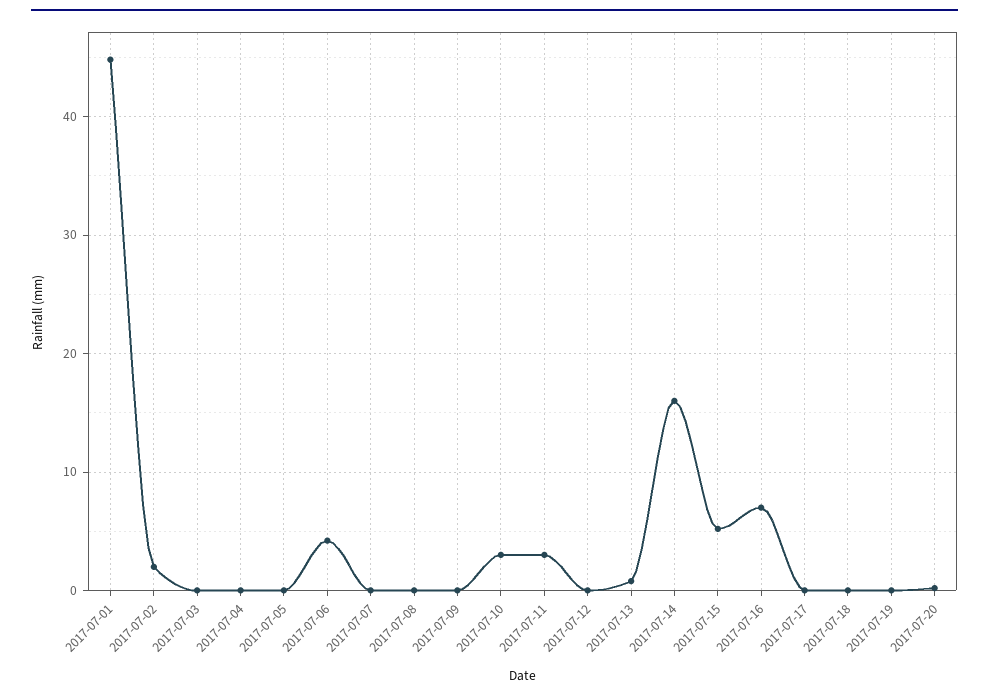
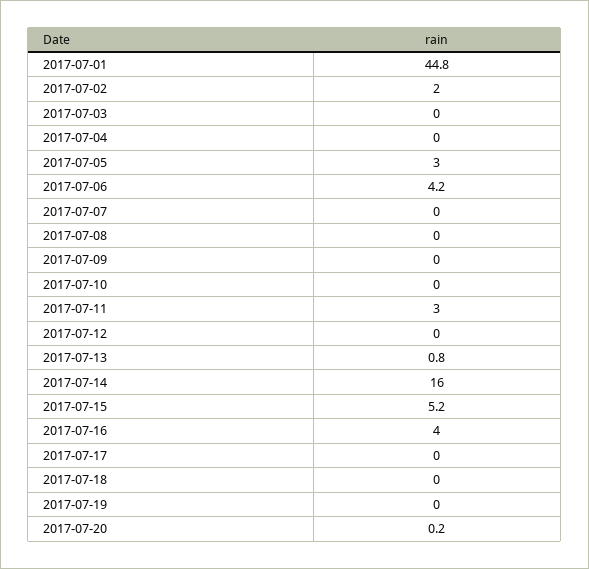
2017-07-05: 0 -> 3
2017-07-10: 3 -> 0
2017-07-16: 7 -> 4

